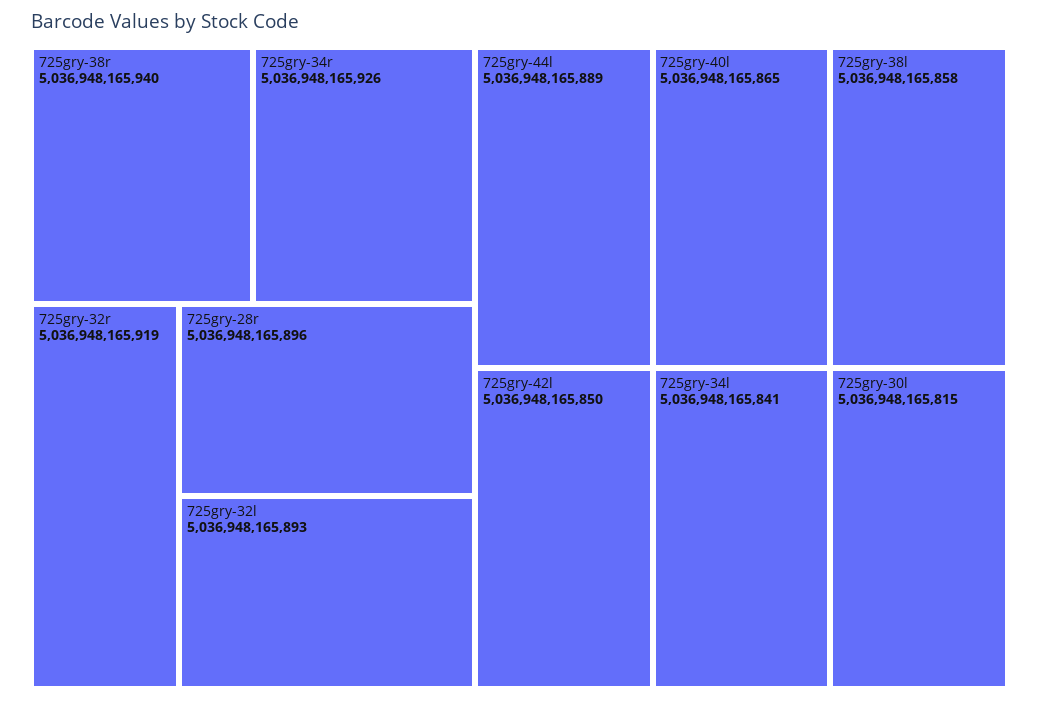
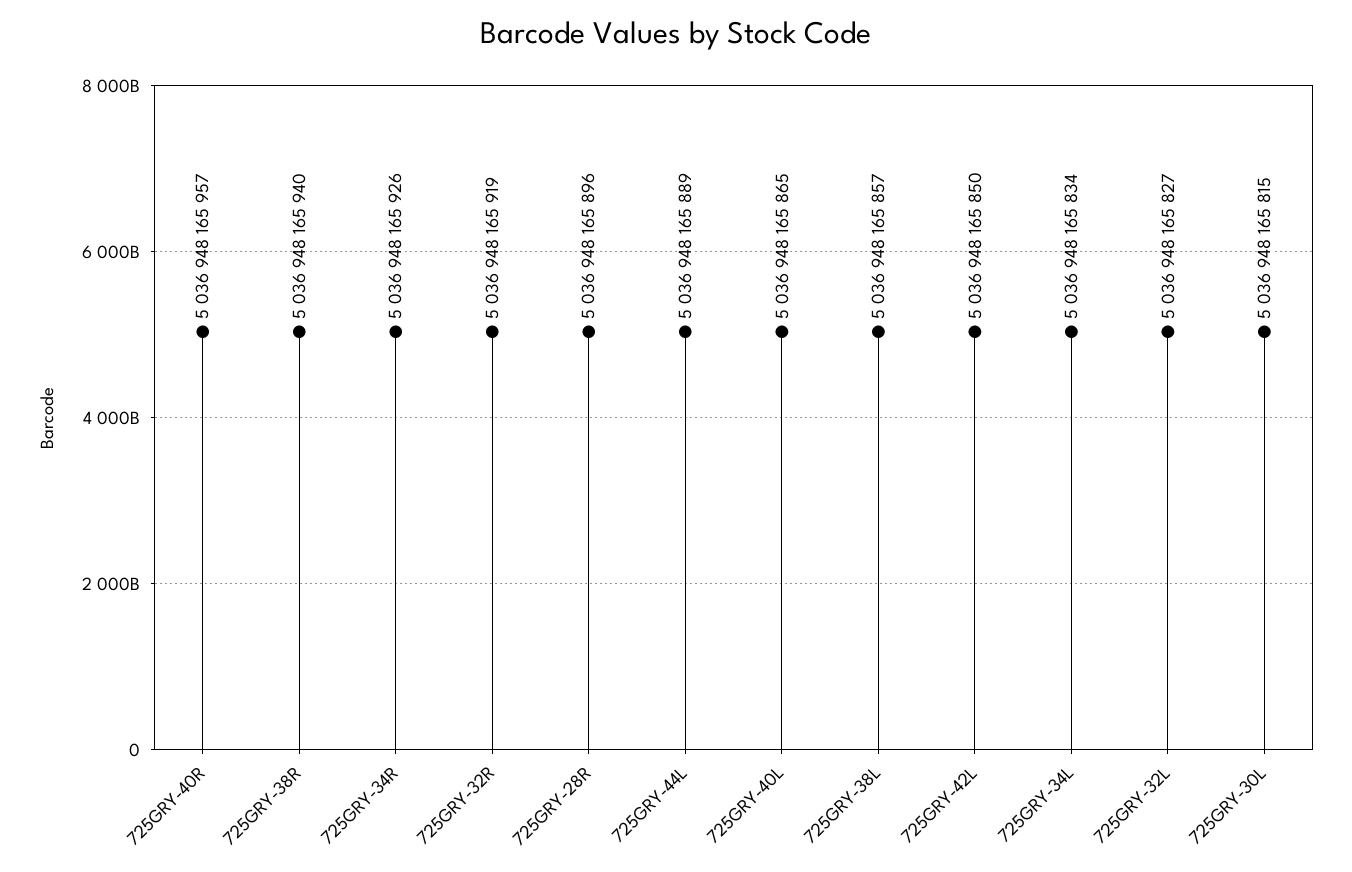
725gry-32l: 5036948165893 -> 5036948165827
725gry-38l: 5036948165858 -> 5036948165857
725gry-34l: 5036948165841 -> 5036948165834
725GRY-40R: none -> 5036948165957

